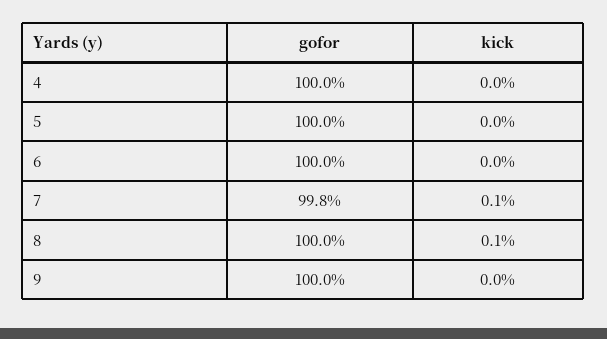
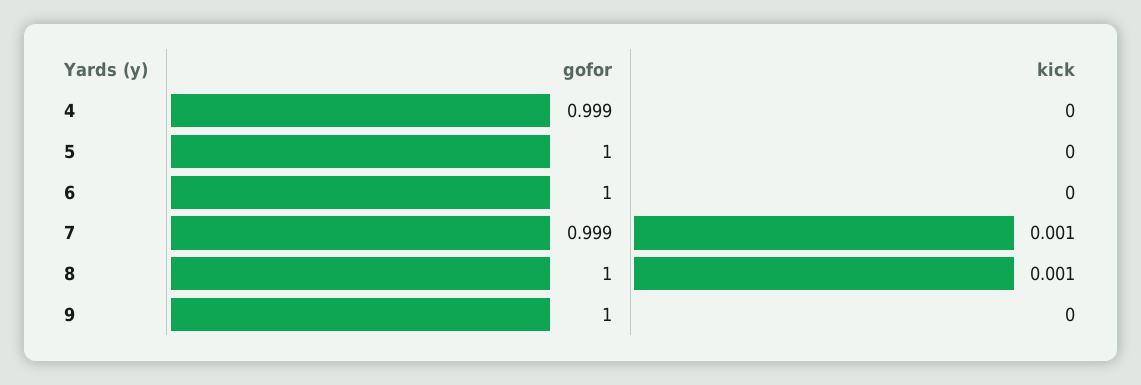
gofor, 4: 1 -> 0.999
gofor, 7: 0.998 -> 0.999

